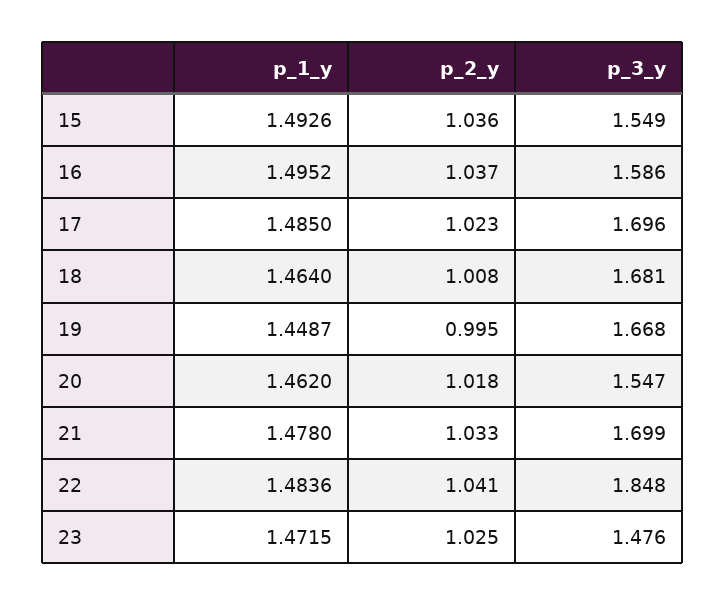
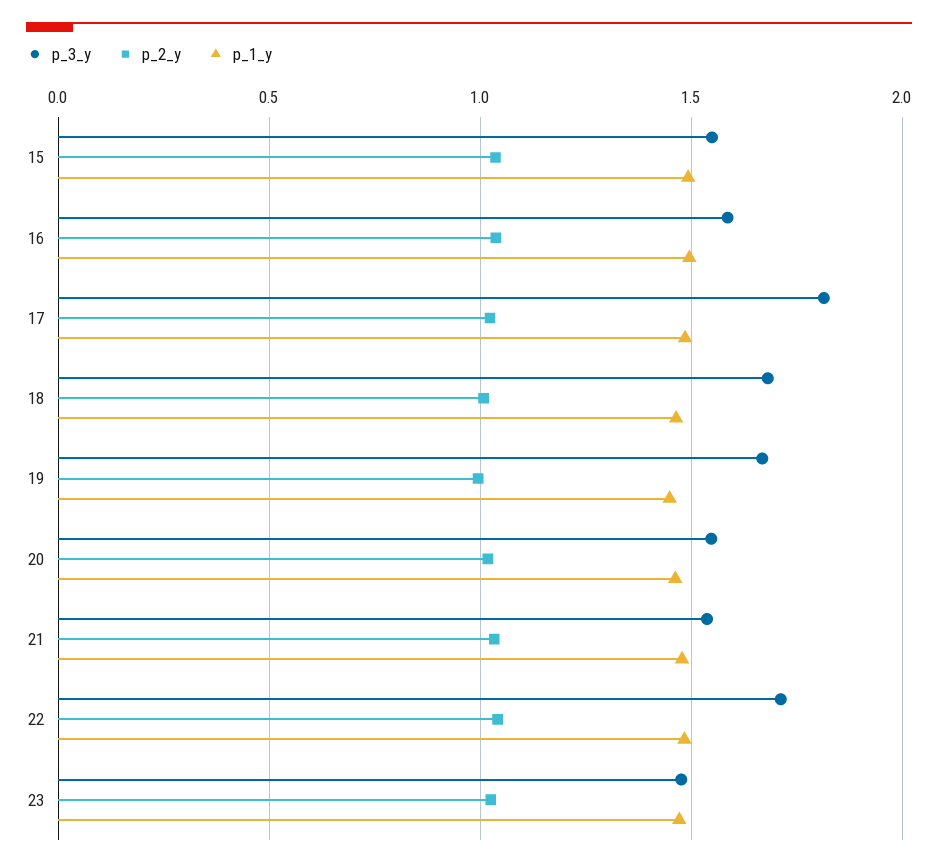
p_3_y, 17: 1.696 -> 1.8
p_3_y, 21: 1.699 -> 1.55
p_3_y, 22: 1.848 -> 1.7

